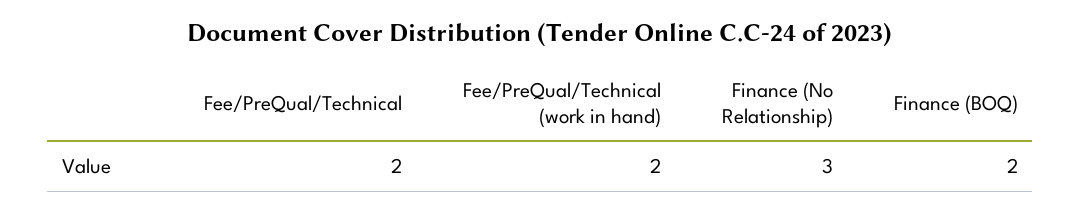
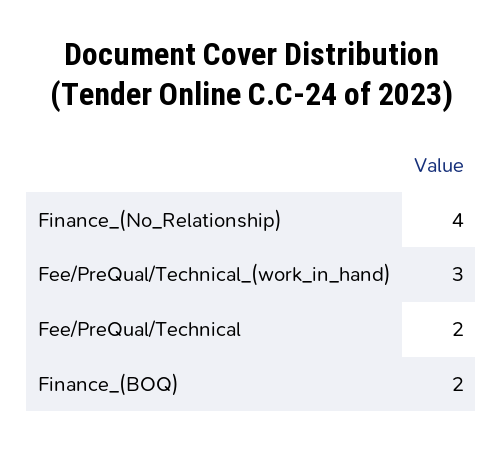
Fee/PreQual/Technical (work in hand): 2 -> 3
Finance (No Relationship): 3 -> 4

